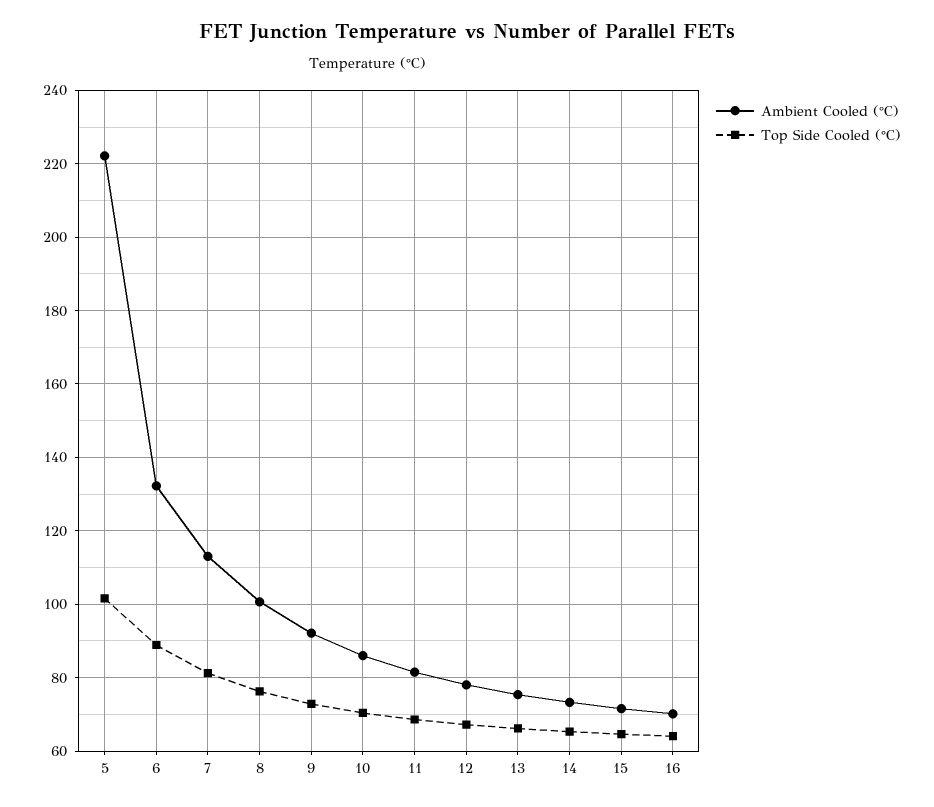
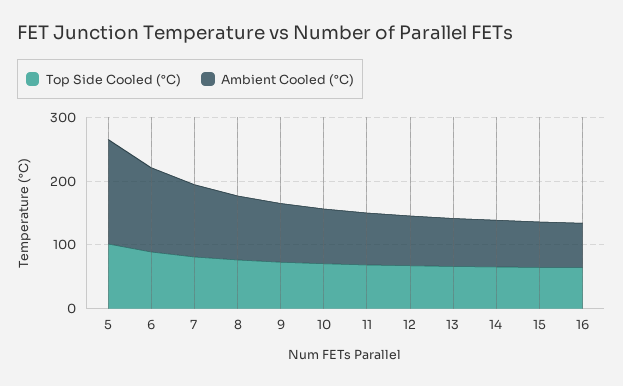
Ambient Cooled (°C), 5: 222 -> 160

